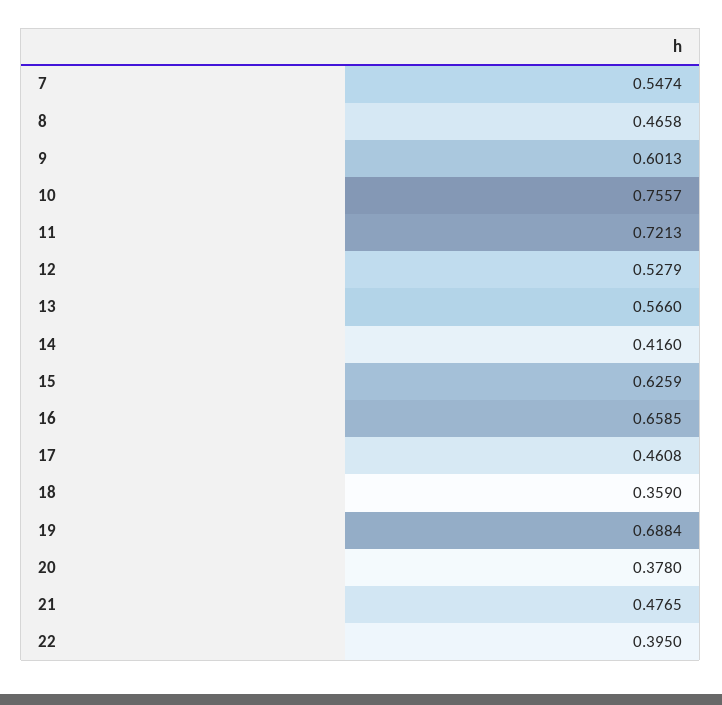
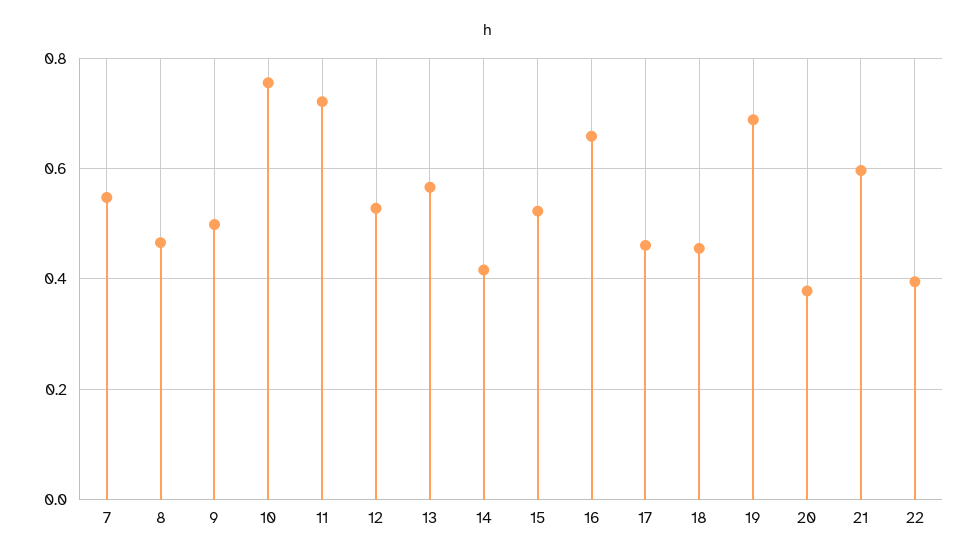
9: 0.6013 -> 0.5
15: 0.6259 -> 0.52
18: 0.359 -> 0.46
21: 0.4765 -> 0.6

